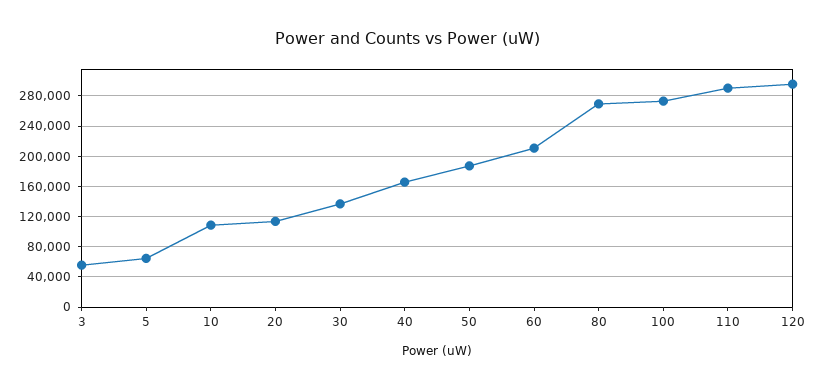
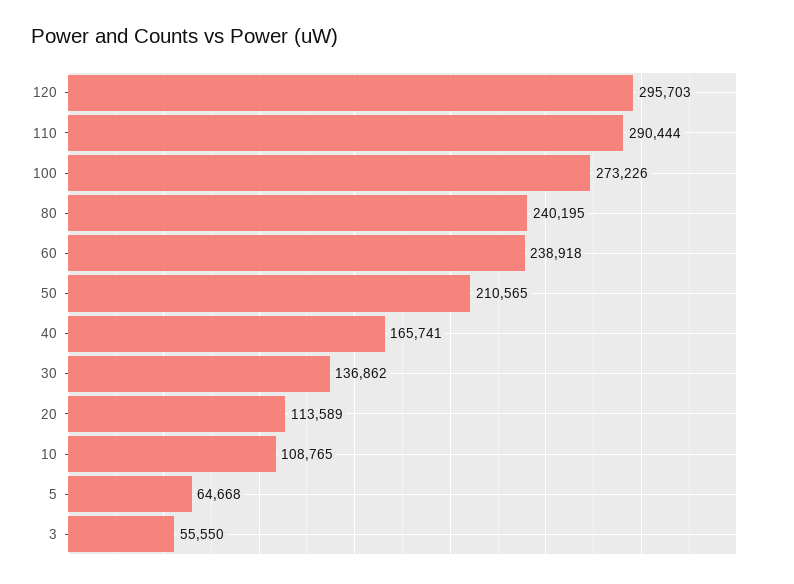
50: 190000 -> 210565
60: 210000 -> 238918
80: 270000 -> 240195

